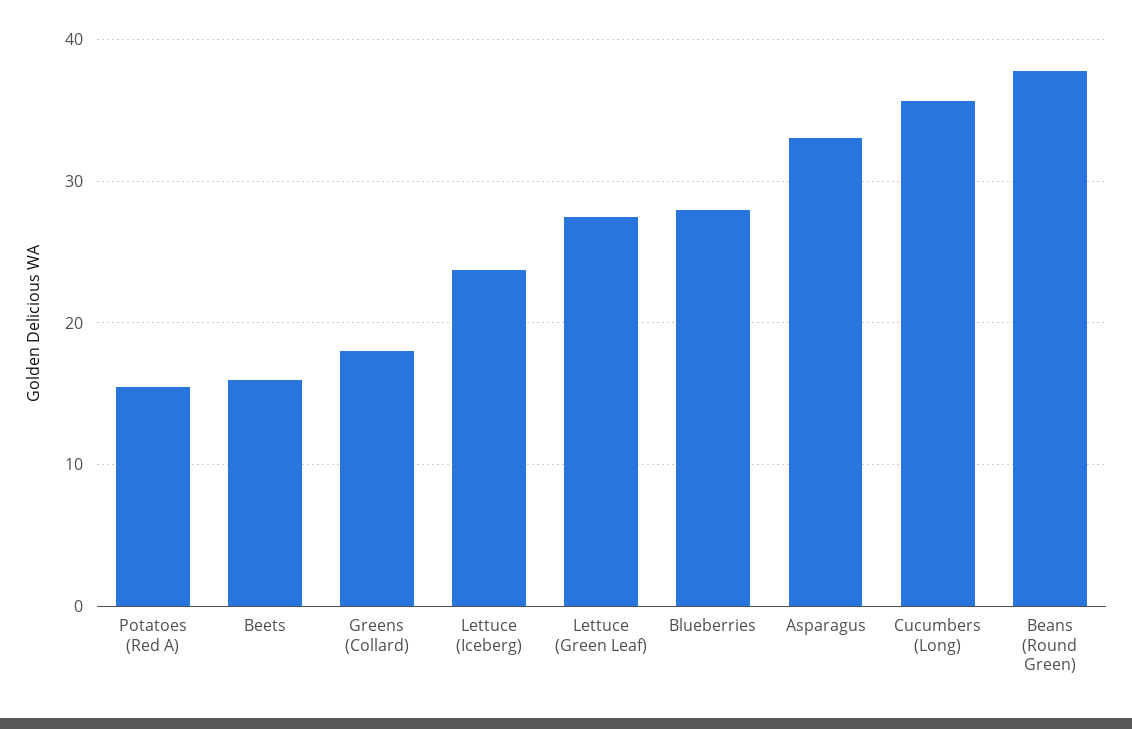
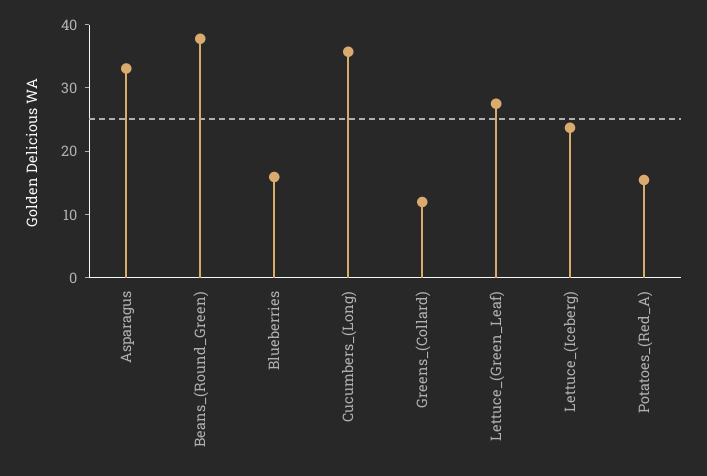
Beets: 16 -> none
Greens (Collard): 18 -> 12
Blueberries: 28 -> 16

